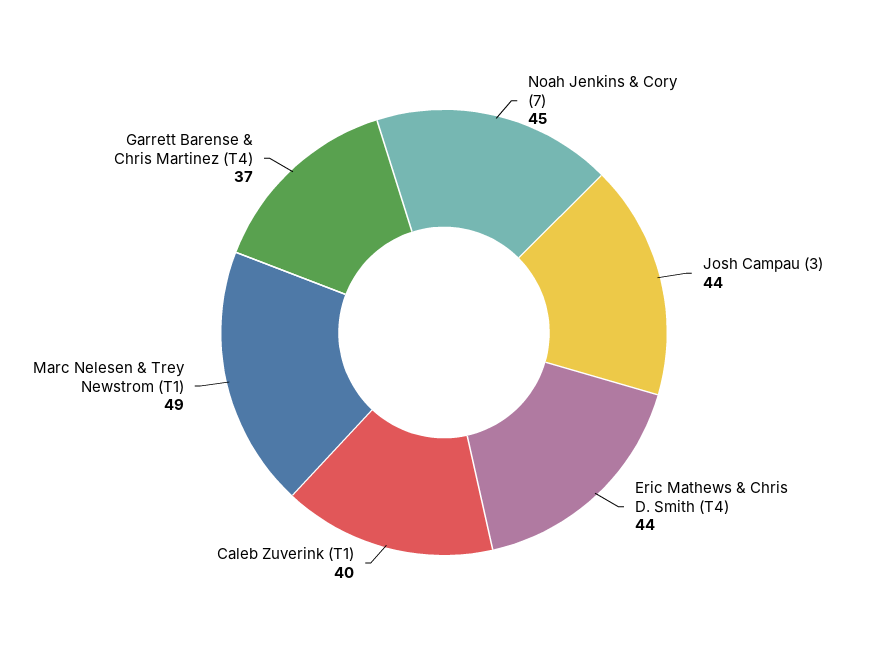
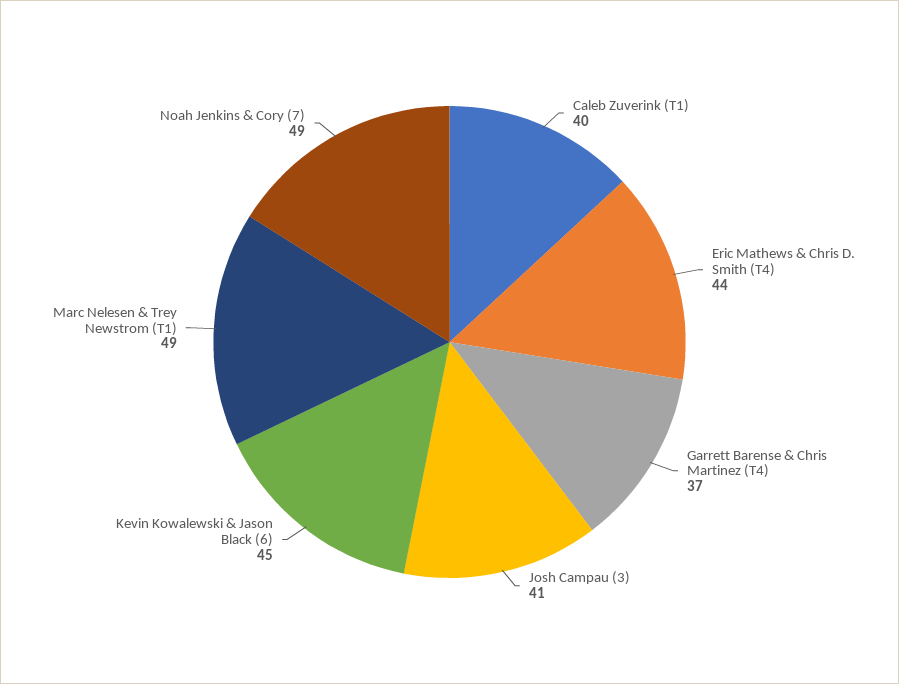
Noah Jenkins & Cory (7): 45 -> 49
Josh Campau (3): 44 -> 41
Kevin Kowalewski & Jason Black (6): none -> 45

